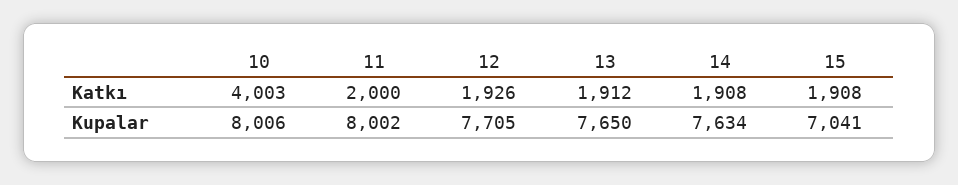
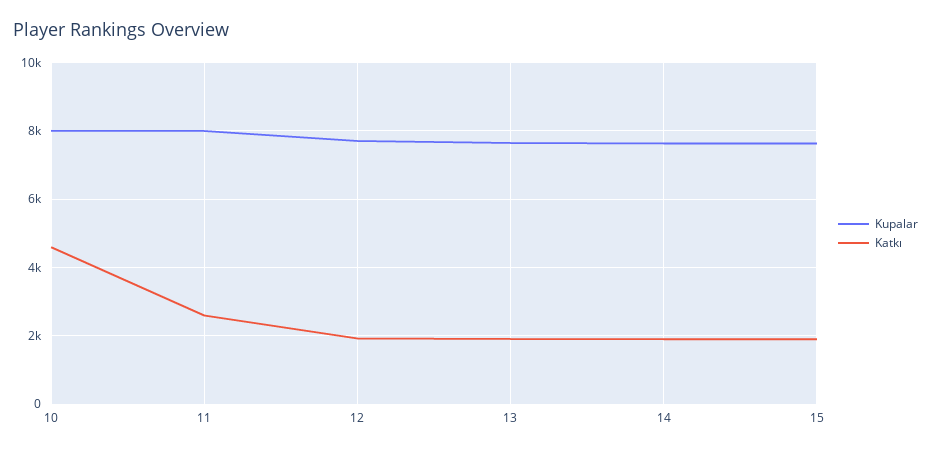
Katkı, 10: 4003 -> 4600
Katkı, 11: 2000 -> 2600
Kupalar, 15: 7041 -> 7600

